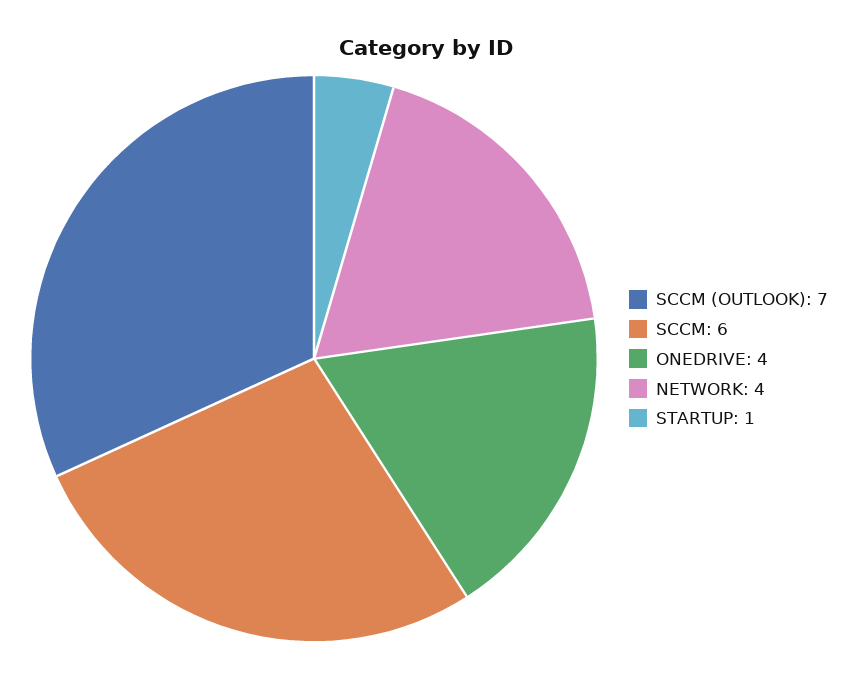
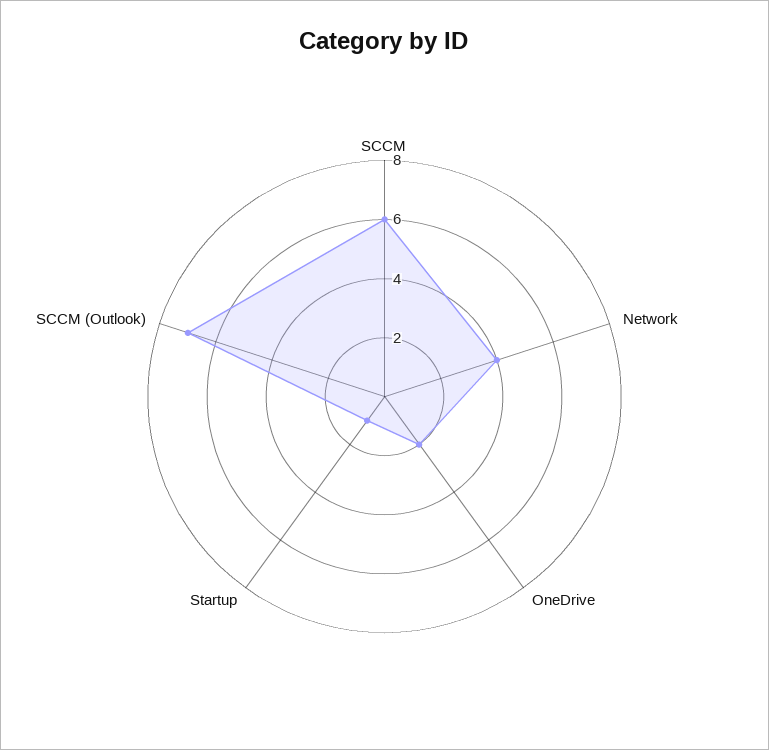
ONEDRIVE: 4 -> 2

